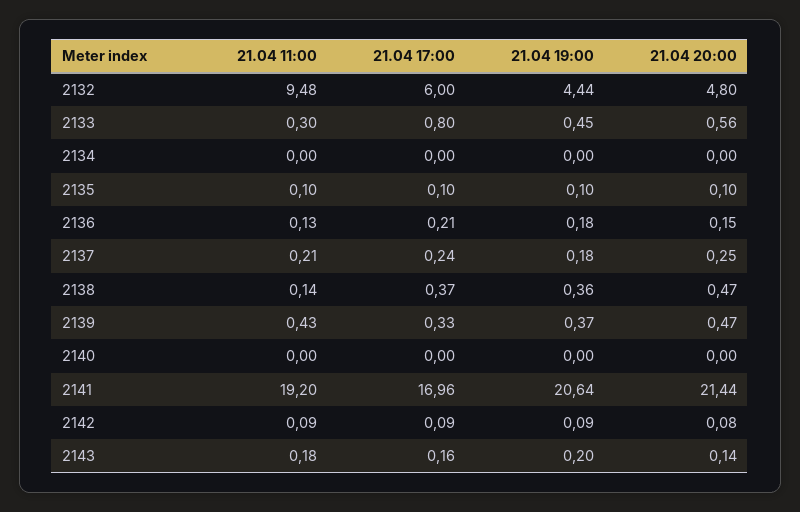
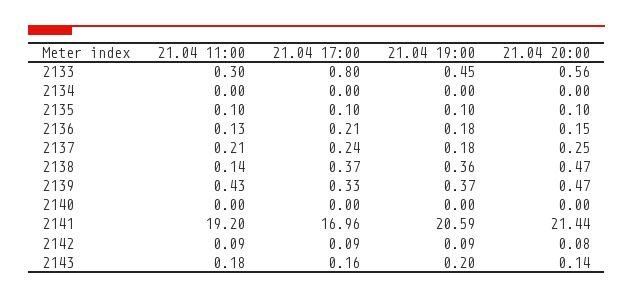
21.04 11:00, 2132: 9.48 -> none
21.04 17:00, 2132: 6 -> none
21.04 19:00, 2132: 4.44 -> none
21.04 20:00, 2132: 4.8 -> none
21.04 19:00, 2141: 20.64 -> 20.59

